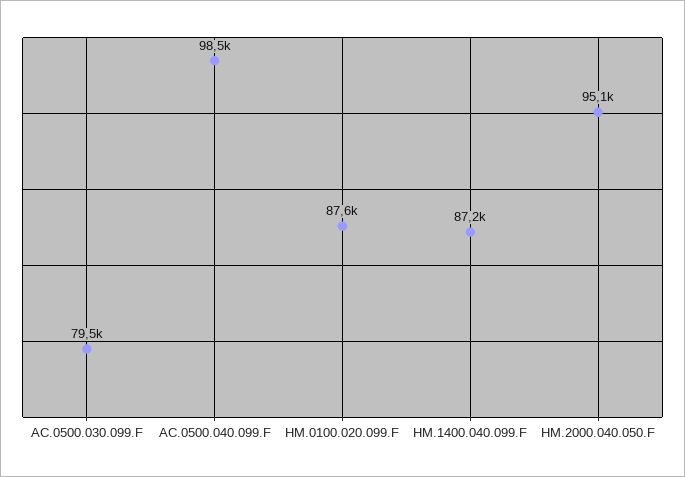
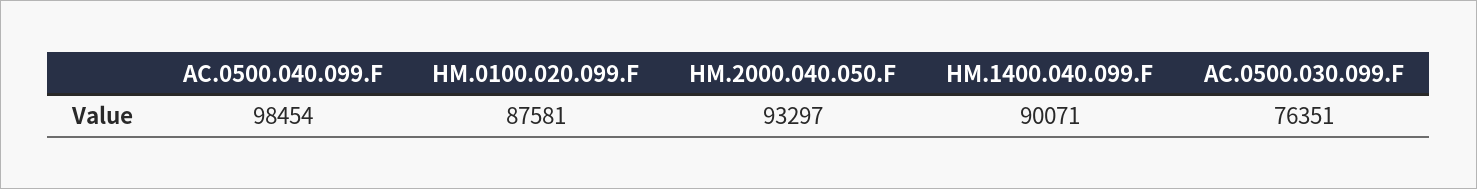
AC.0500.030.099.F: 79500 -> 76351
HM.1400.040.099.F: 87200 -> 90071
HM.2000.040.050.F: 95100 -> 93297

